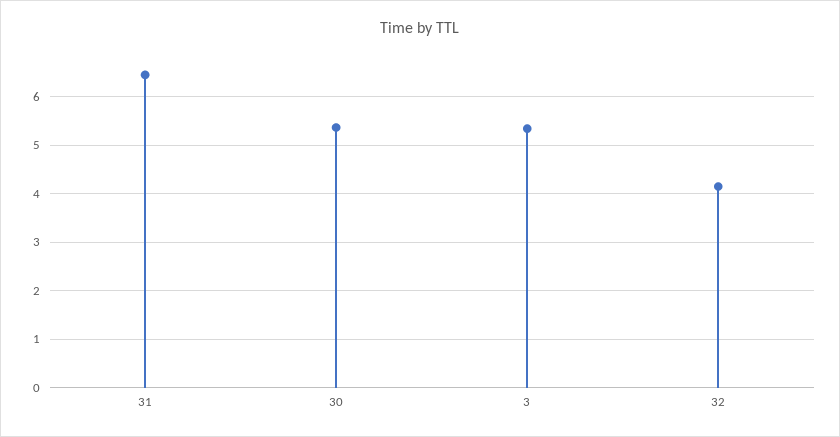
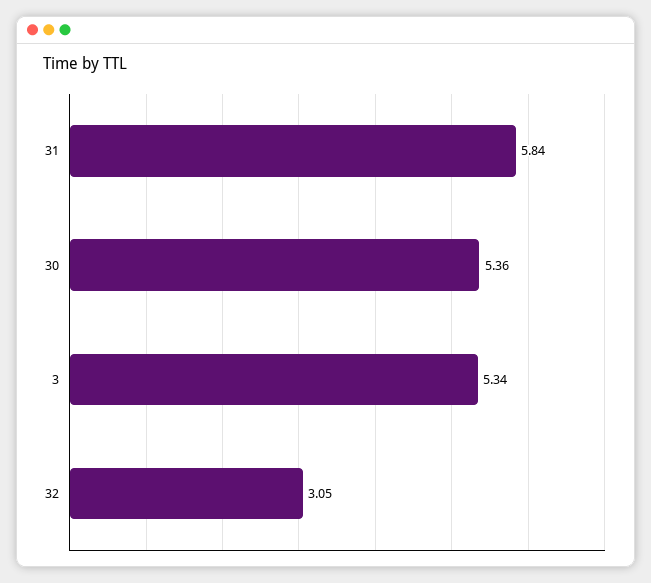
31: 6.4 -> 5.84
32: 4.2 -> 3.05

